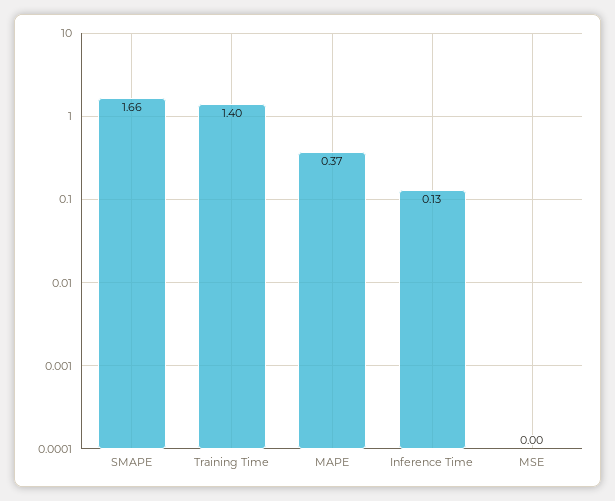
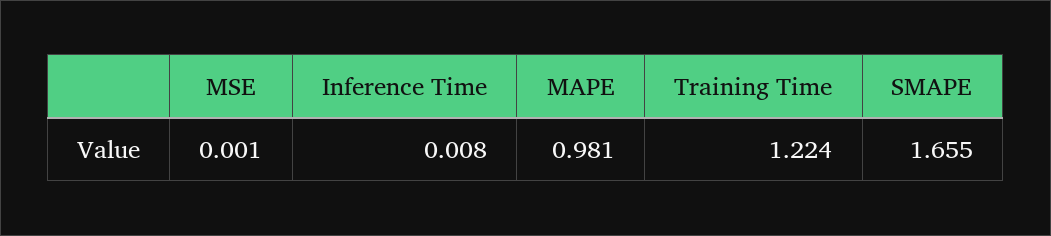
Training Time: 1.4 -> 1.224
MAPE: 0.37 -> 0.981
Inference Time: 0.13 -> 0.008

